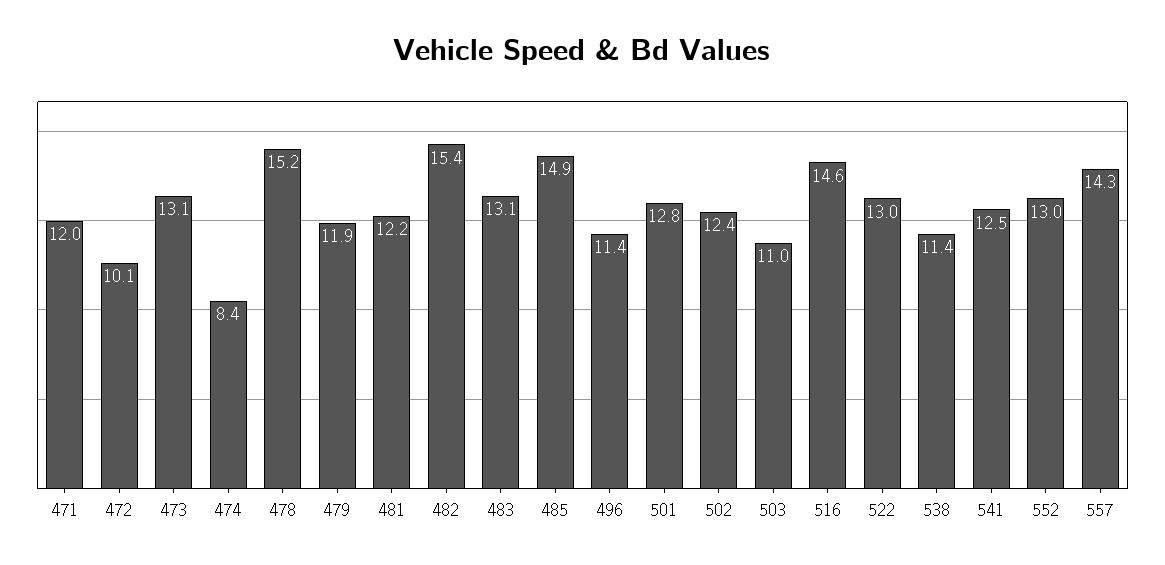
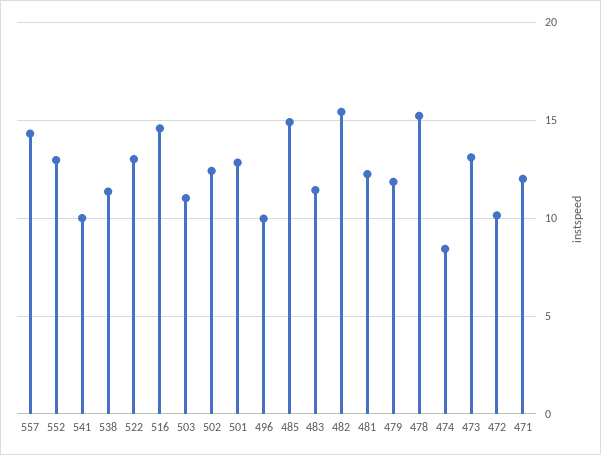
483: 13.1 -> 11.5
496: 11.4 -> 10
541: 12.5 -> 10

